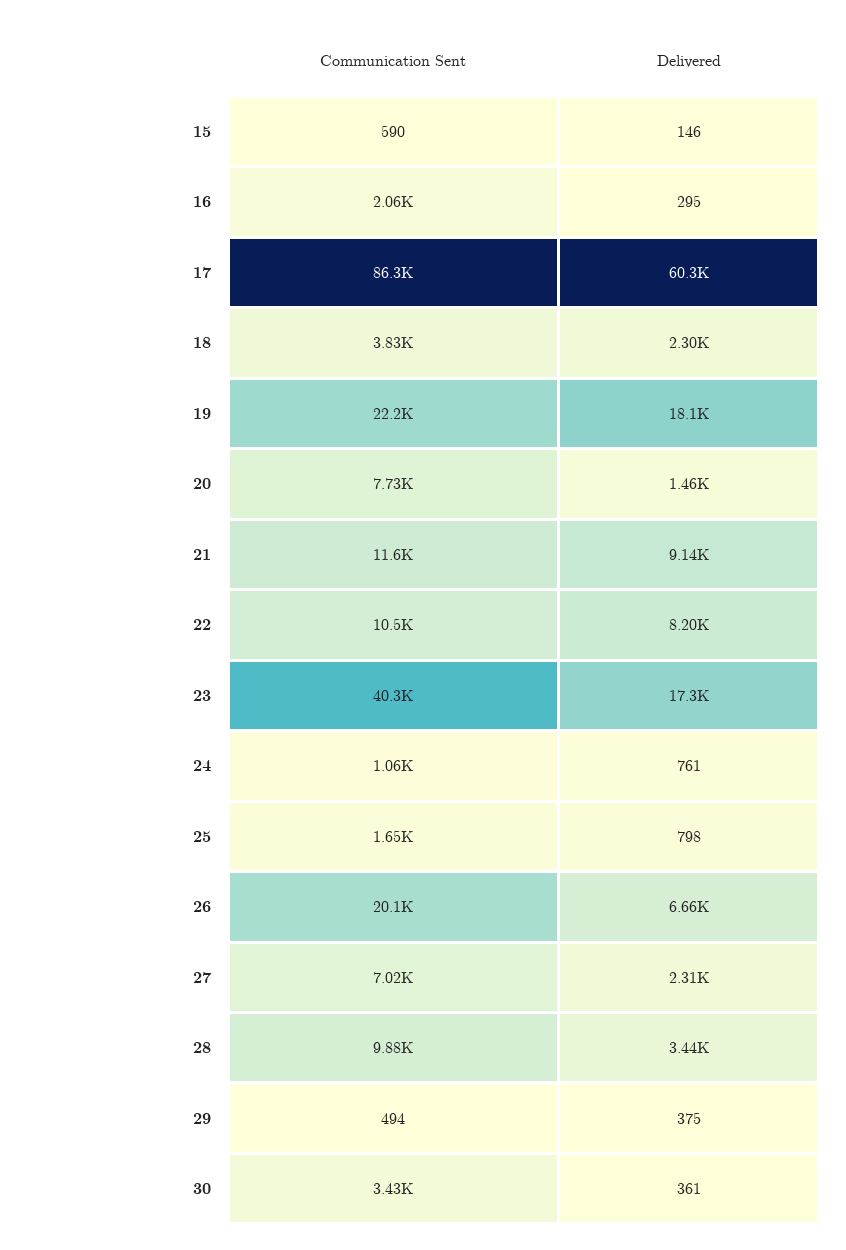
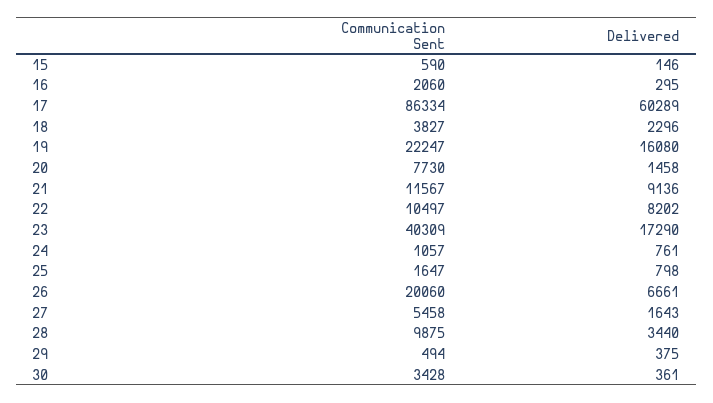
Delivered, 19: 18100 -> 16080
Communication Sent, 27: 7020 -> 5458
Delivered, 27: 2310 -> 1643

